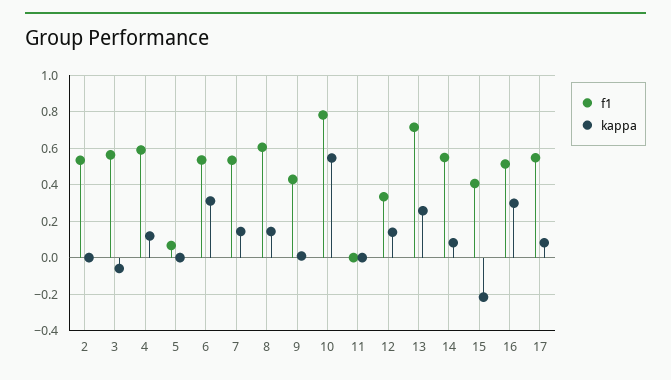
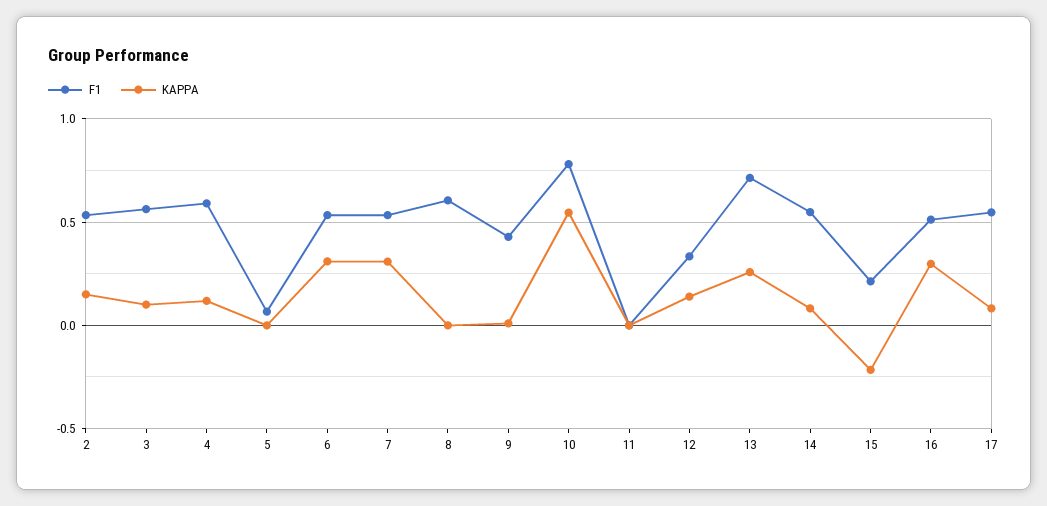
kappa, 2: 0 -> 0.15
kappa, 3: -0.05 -> 0.1
kappa, 7: 0.15 -> 0.3
kappa, 8: 0.15 -> 0
f1, 15: 0.4 -> 0.2

